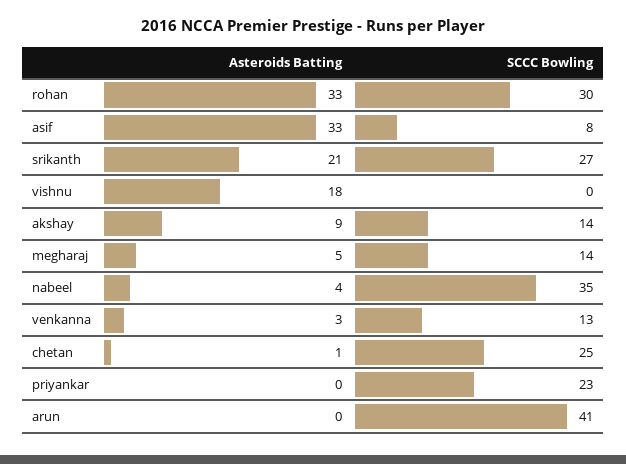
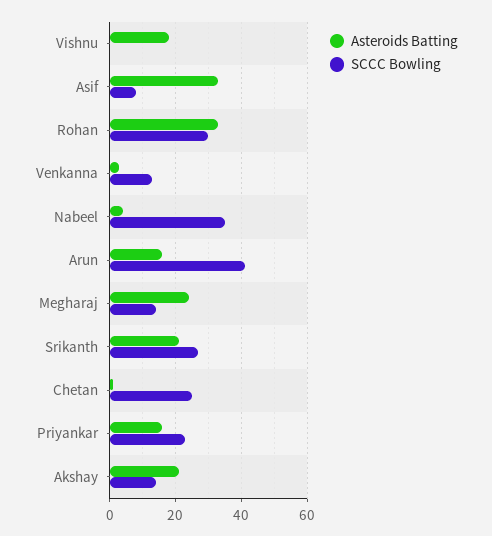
Asteroids Batting, akshay: 9 -> 20
Asteroids Batting, megharaj: 5 -> 25
Asteroids Batting, priyankar: 0 -> 15
Asteroids Batting, arun: 0 -> 15

